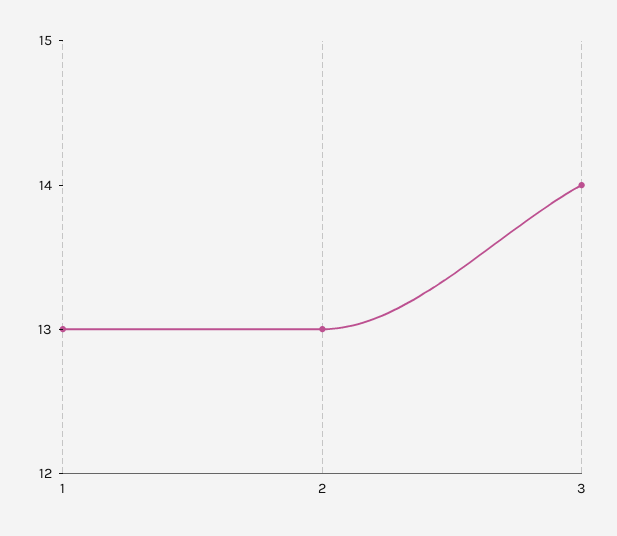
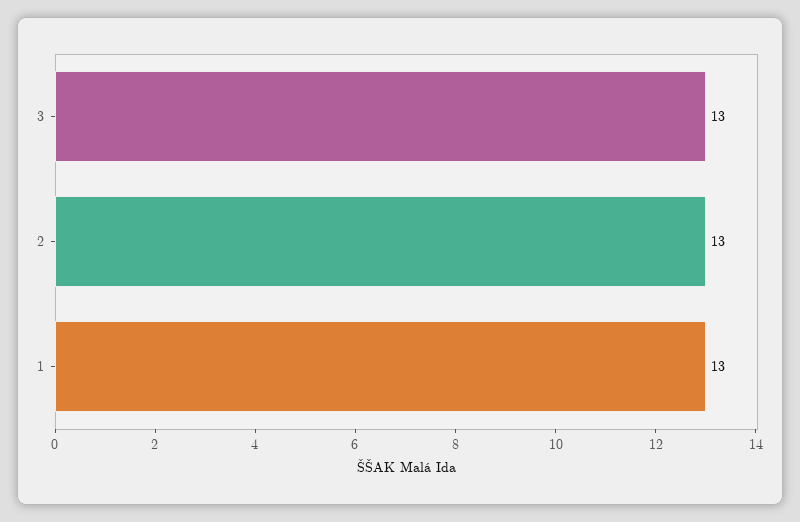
3: 14 -> 13

